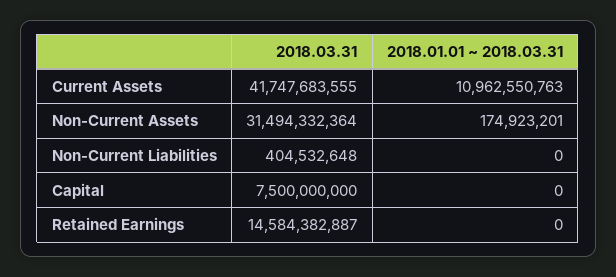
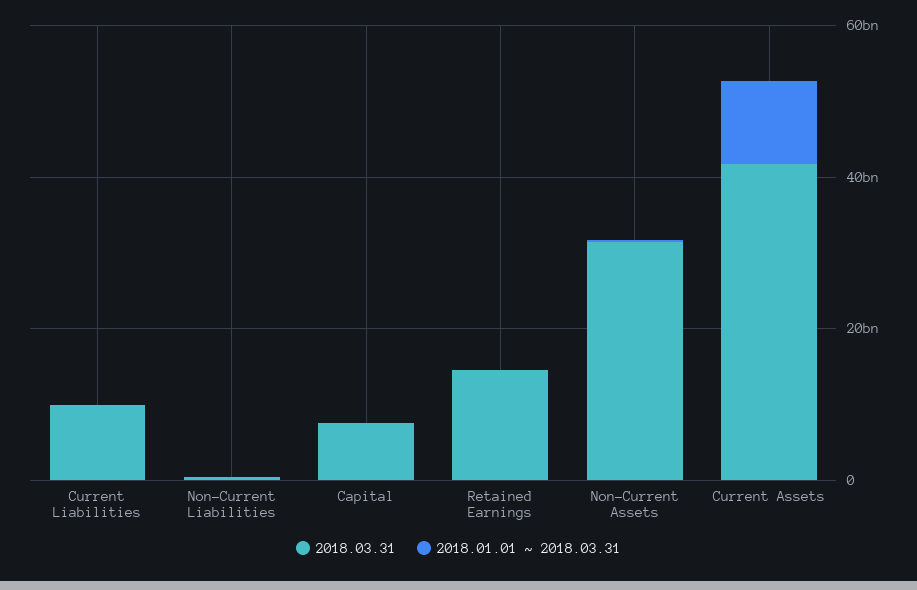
2018.03.31, Current Liabilities: none -> 10000000000
2018.01.01 ~ 2018.03.31, Current Liabilities: none -> 0

